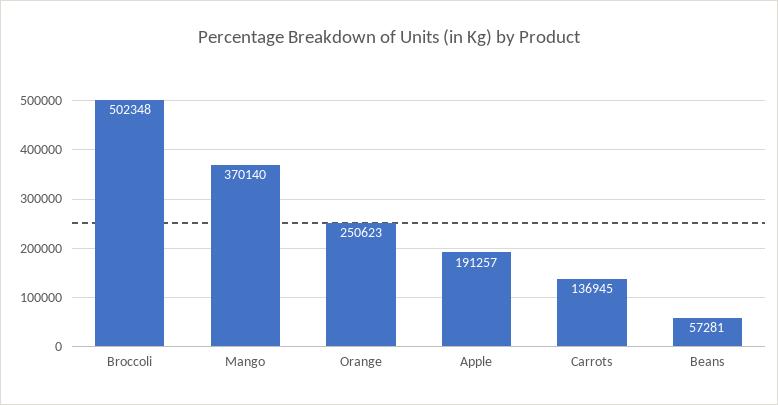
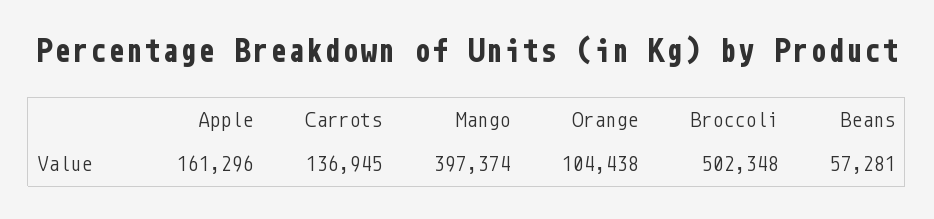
Mango: 370140 -> 397374
Orange: 250623 -> 104438
Apple: 191257 -> 161296

